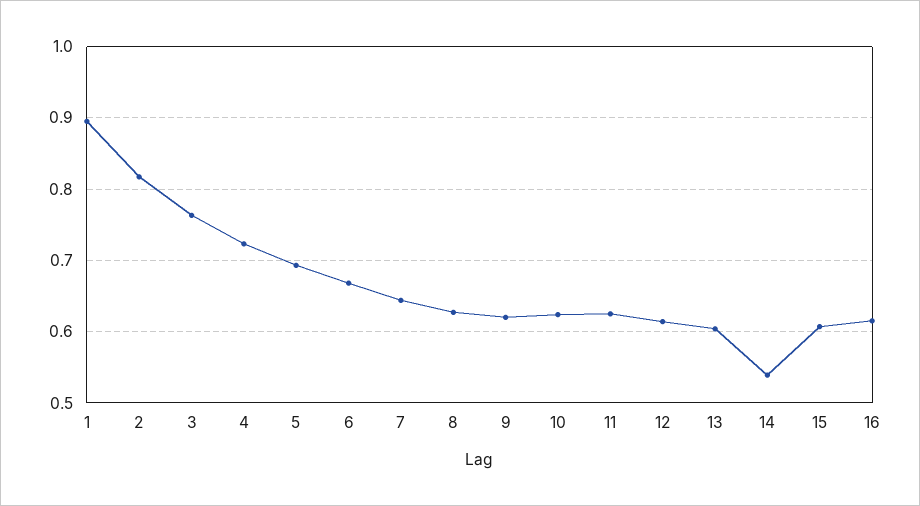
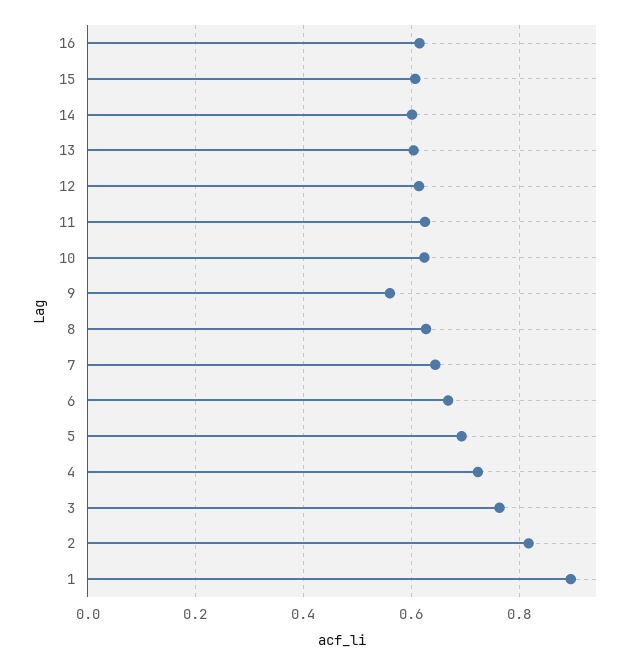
9: 0.62 -> 0.56
14: 0.54 -> 0.6

